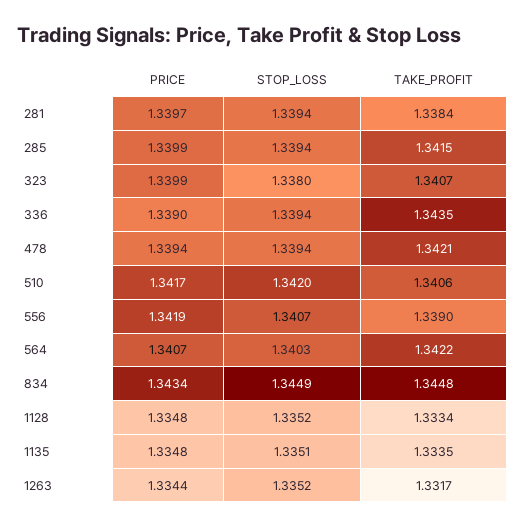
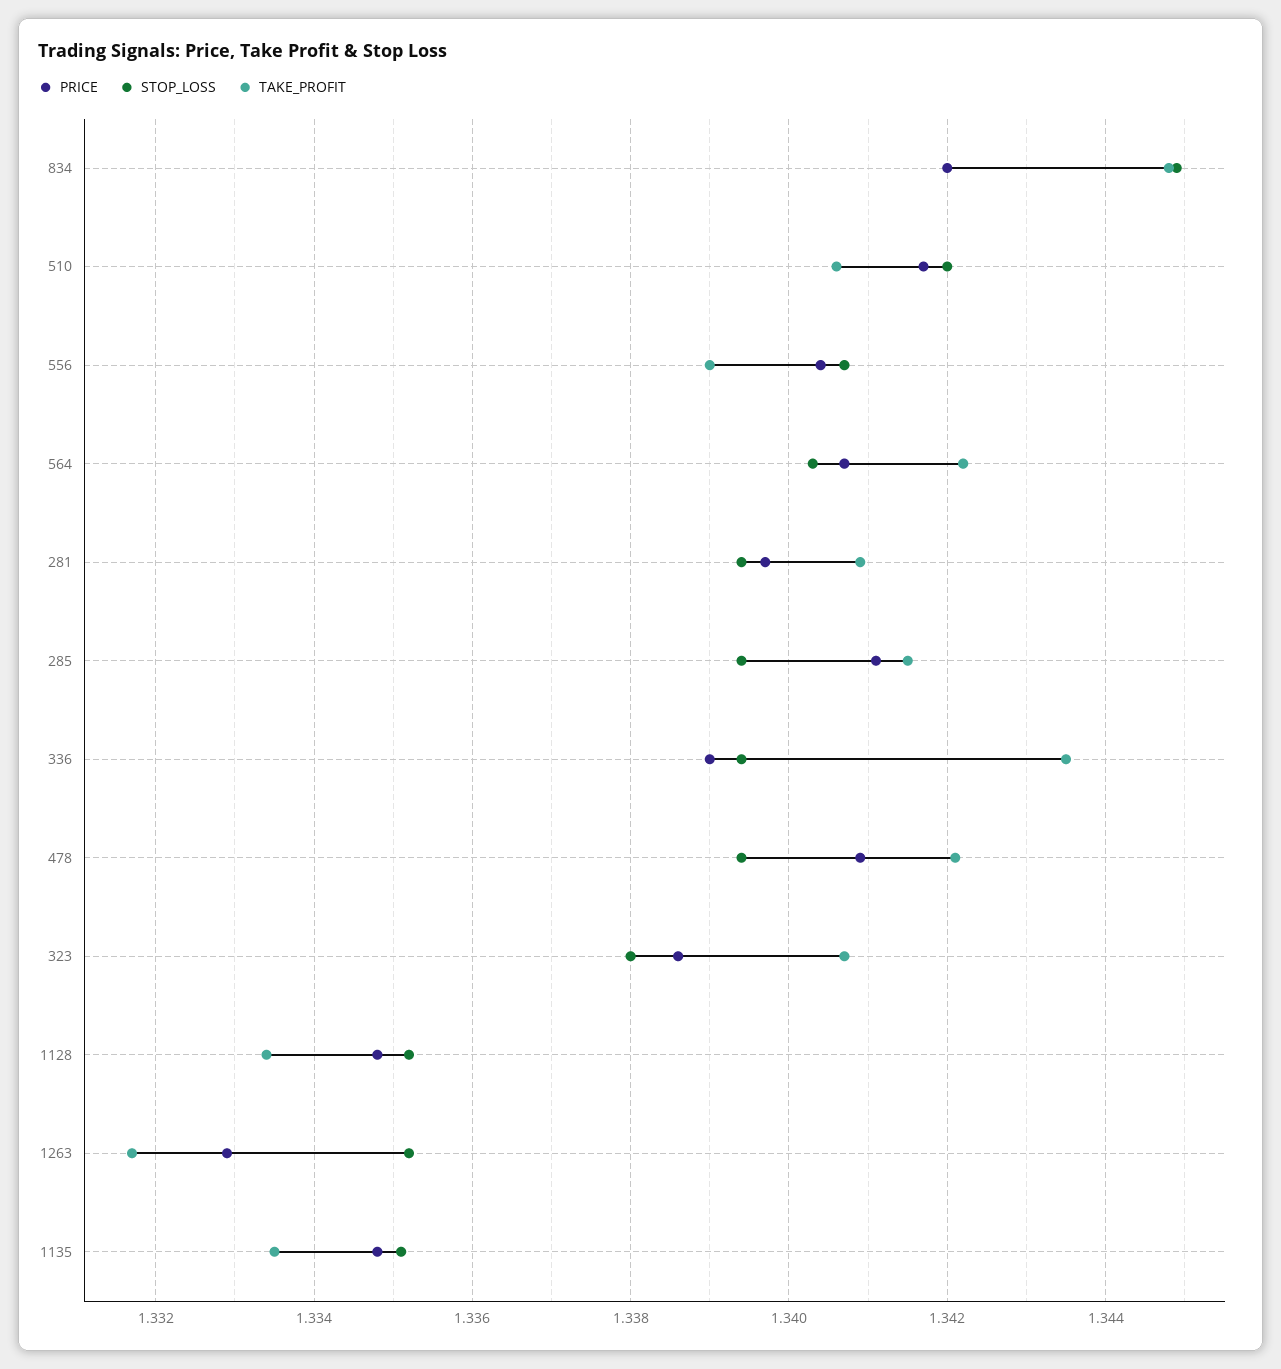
TAKE_PROFIT, 281: 1.3384 -> 1.341
PRICE, 285: 1.3399 -> 1.341
PRICE, 323: 1.3399 -> 1.3385
PRICE, 478: 1.3394 -> 1.341
PRICE, 556: 1.3419 -> 1.3405
PRICE, 834: 1.3434 -> 1.342
PRICE, 1263: 1.3344 -> 1.333

